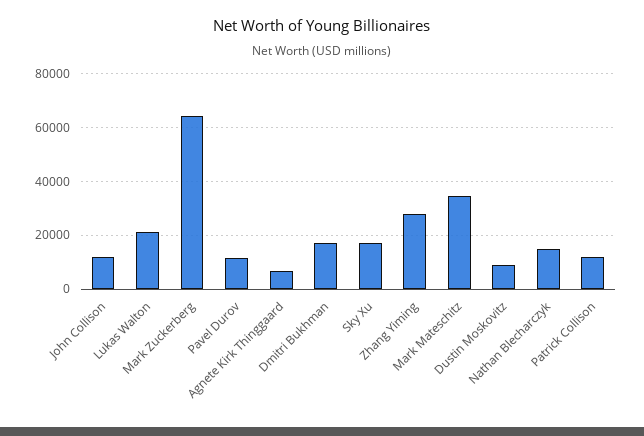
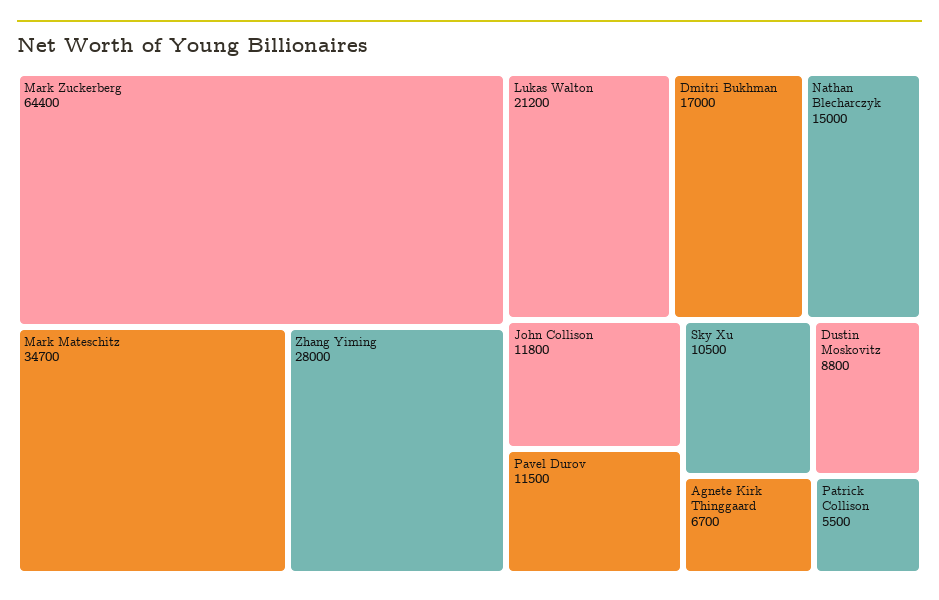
Sky Xu: 17500 -> 10500
Patrick Collison: 12500 -> 5500

